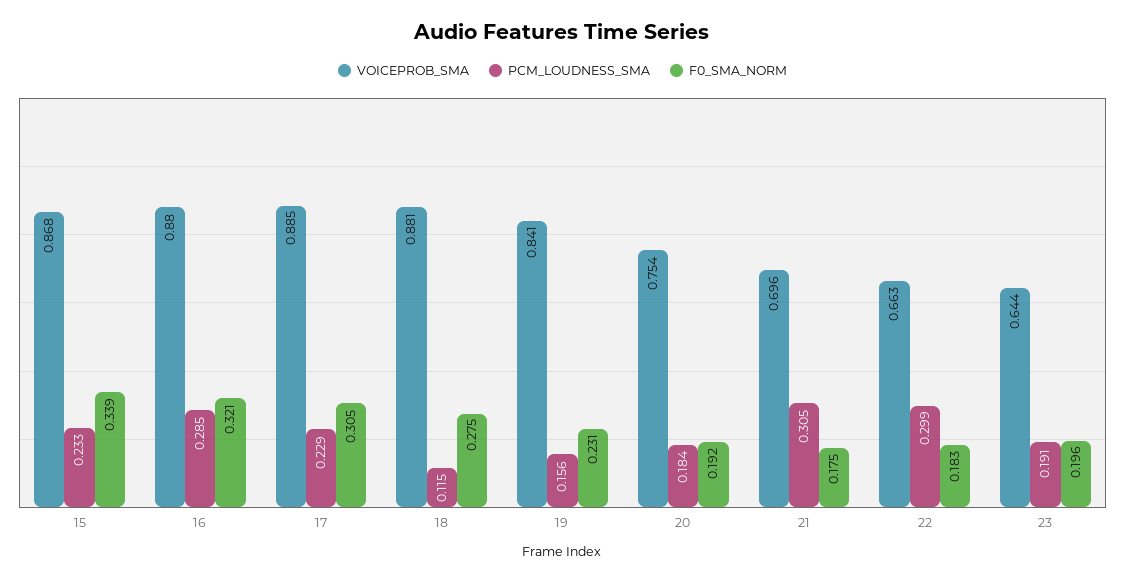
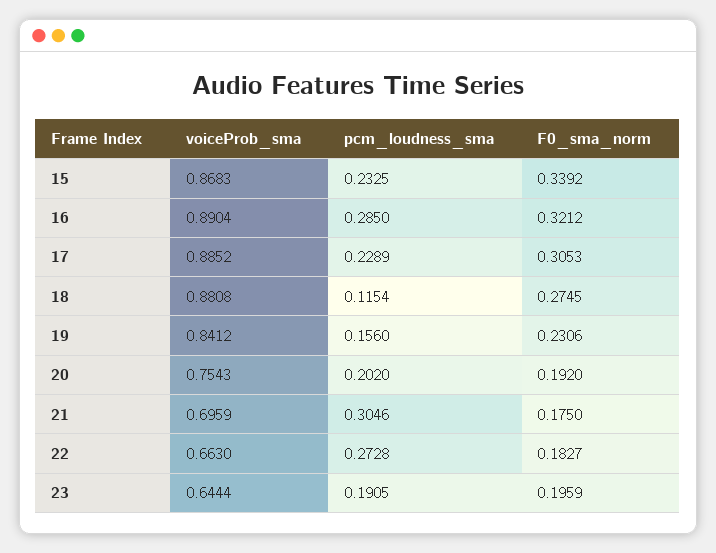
VOICEPROB_SMA, 16: 0.88 -> 0.8904
PCM_LOUDNESS_SMA, 20: 0.184 -> 0.202
PCM_LOUDNESS_SMA, 22: 0.299 -> 0.2728

